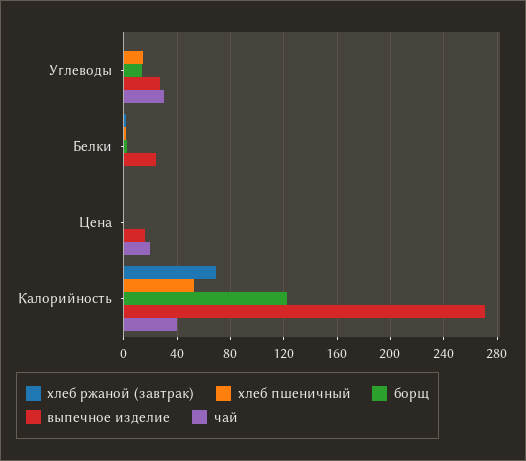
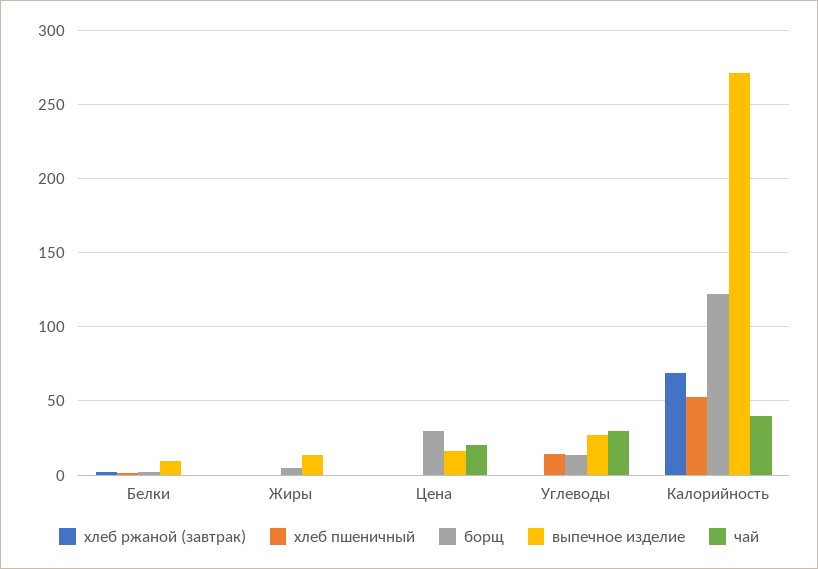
выпечное изделие, Белки: 25 -> 10
борщ, Цена: 0 -> 30
хлеб ржаной (завтрак), Жиры: none -> 0
хлеб пшеничный, Жиры: none -> 0
борщ, Жиры: none -> 5
выпечное изделие, Жиры: none -> 15
чай, Жиры: none -> 0

